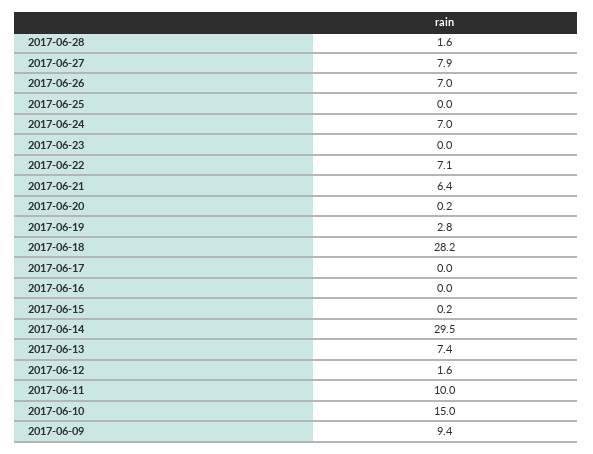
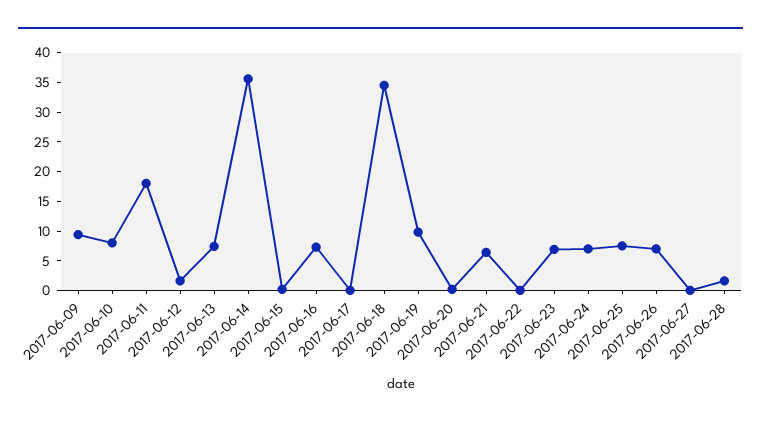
2017-06-27: 7.9 -> 0
2017-06-25: 0 -> 7.5
2017-06-23: 0 -> 7.5
2017-06-22: 7.1 -> 0
2017-06-19: 2.8 -> 10
2017-06-18: 28.2 -> 35
2017-06-16: 0 -> 7.5
2017-06-14: 29.5 -> 35
2017-06-11: 10 -> 17.5
2017-06-10: 15 -> 7.5

